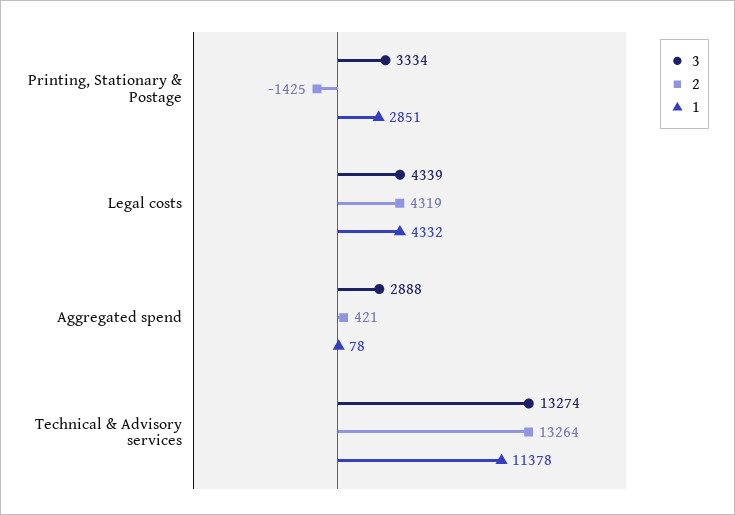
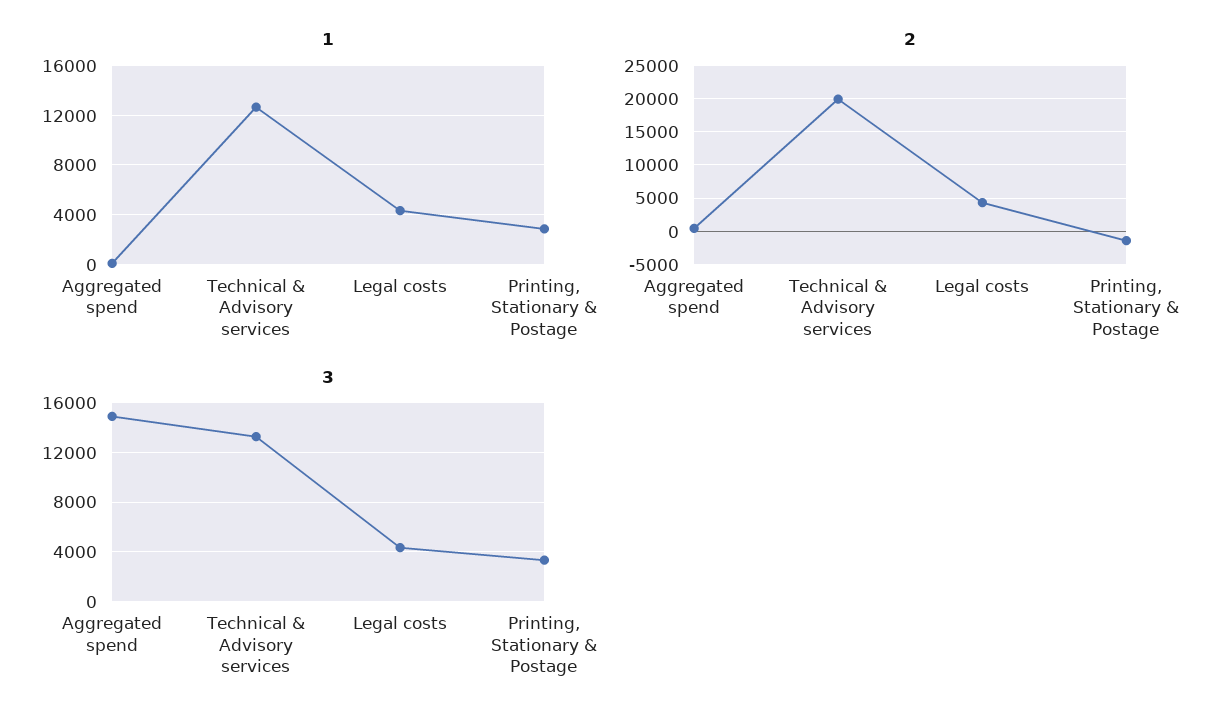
3, Aggregated spend: 2888 -> 15000
2, Technical & Advisory services: 13264 -> 20000
1, Technical & Advisory services: 11378 -> 12500

